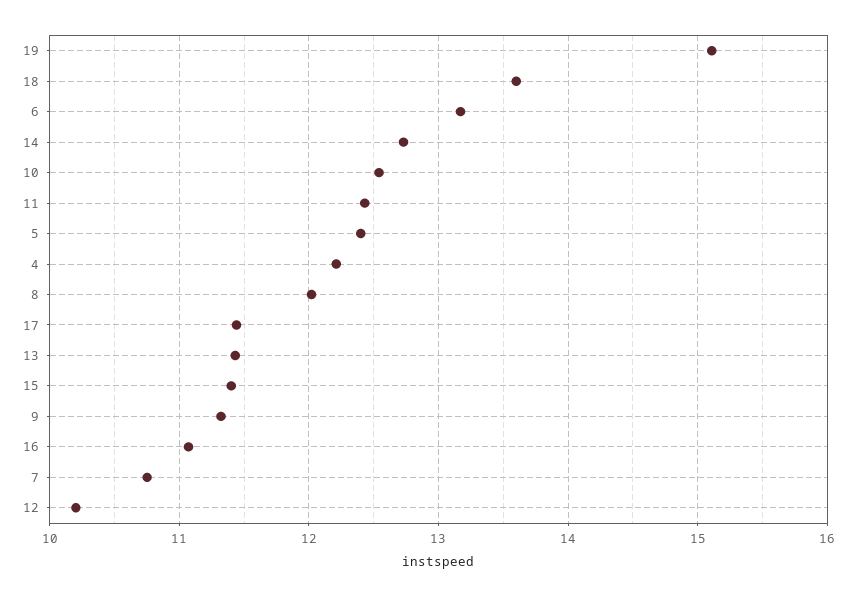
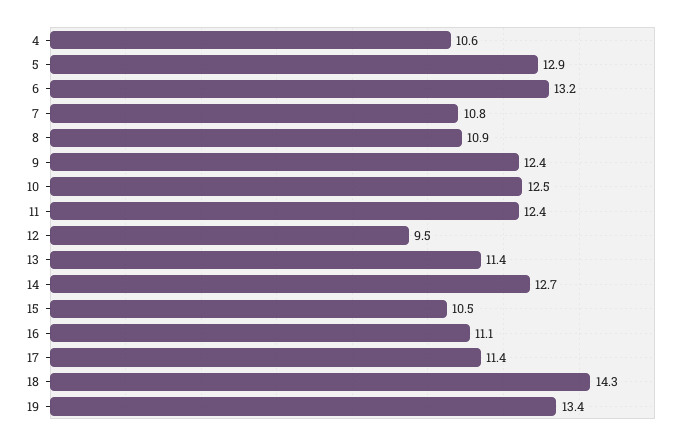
19: 15.1 -> 13.4
18: 13.6 -> 14.3
5: 12.4 -> 12.9
4: 12.2 -> 10.6
8: 12 -> 10.9
15: 11.4 -> 10.5
9: 11.3 -> 12.4
12: 10.2 -> 9.5

